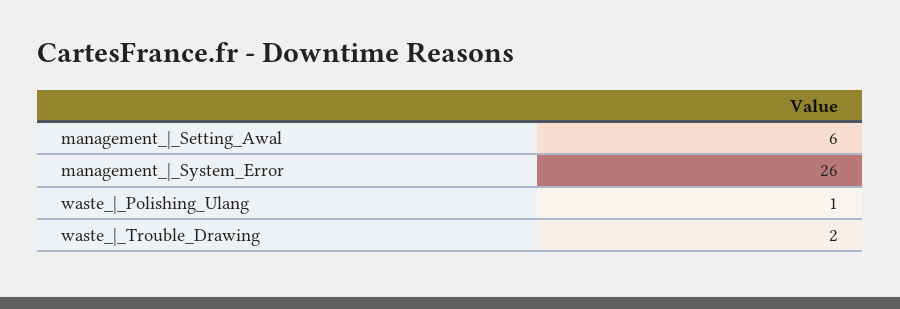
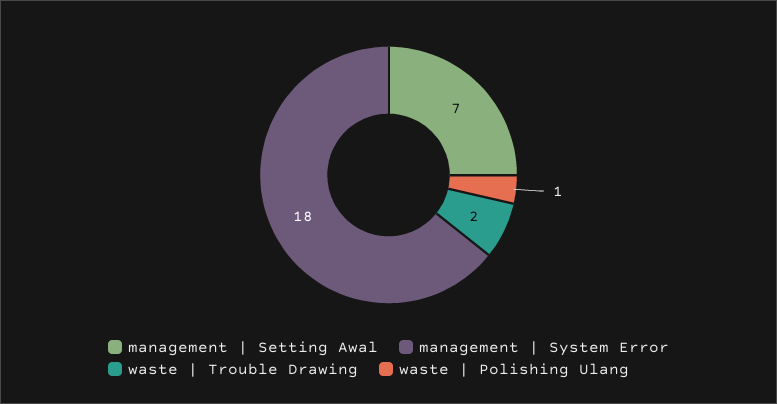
management_|_Setting_Awal: 6 -> 7
management_|_System_Error: 26 -> 18

